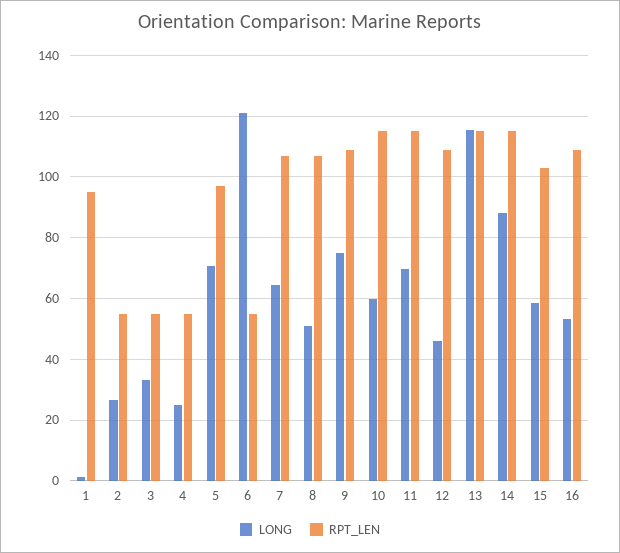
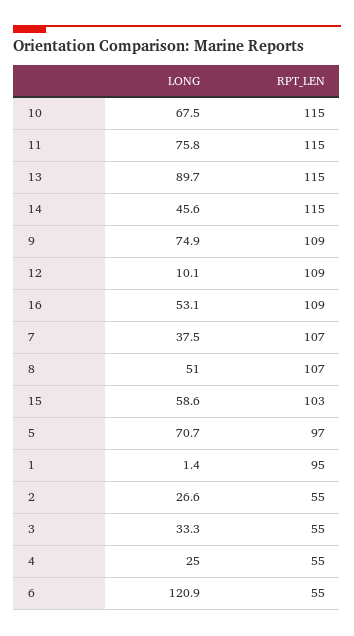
LONG, 7: 64 -> 37.5
LONG, 10: 60 -> 67.5
LONG, 11: 70 -> 75.8
LONG, 12: 46 -> 10.1
LONG, 13: 116 -> 89.7
LONG, 14: 88 -> 45.6

